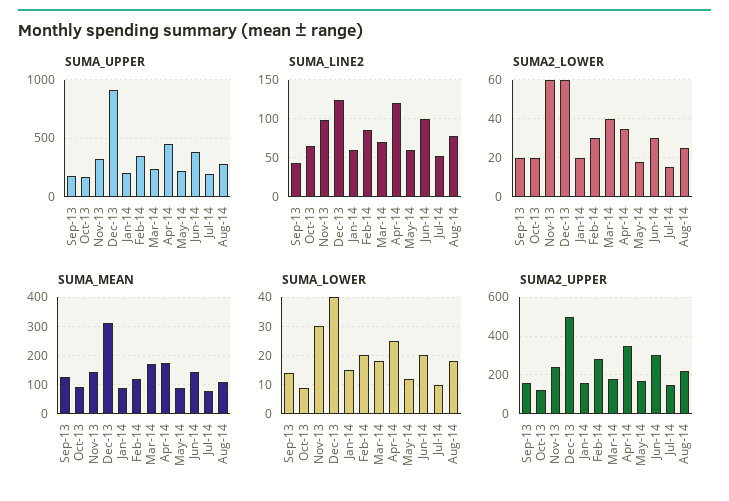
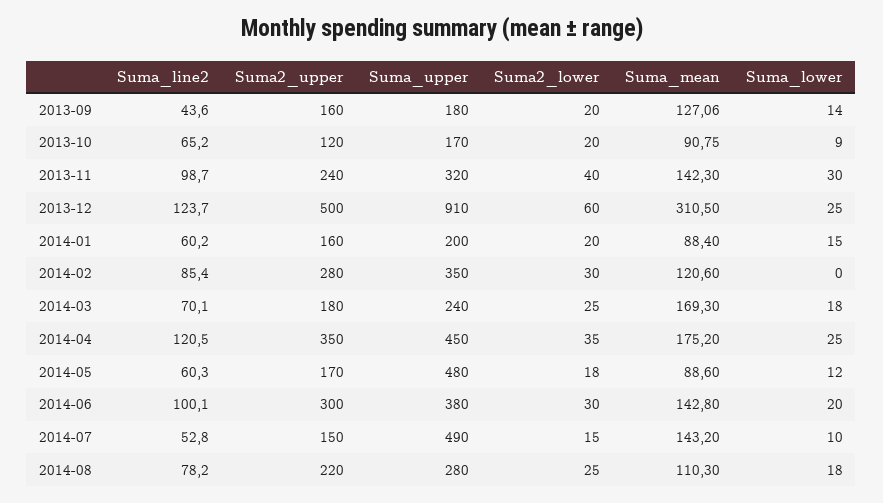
SUMA_UPPER, May-14: 200 -> 480
SUMA_UPPER, Jul-14: 200 -> 490
SUMA2_LOWER, Nov-13: 60 -> 40
SUMA2_LOWER, Mar-14: 40 -> 25
SUMA_MEAN, Jul-14: 75 -> 143.2
SUMA_LOWER, Dec-13: 40 -> 25
SUMA_LOWER, Feb-14: 20 -> 0

